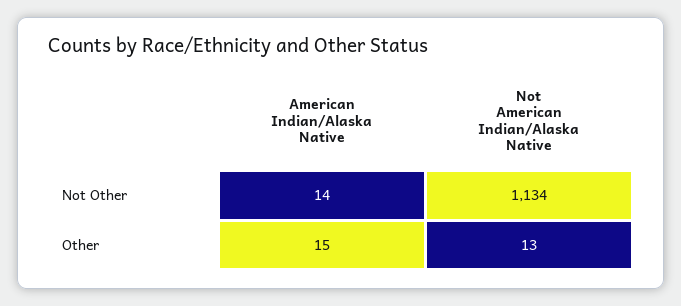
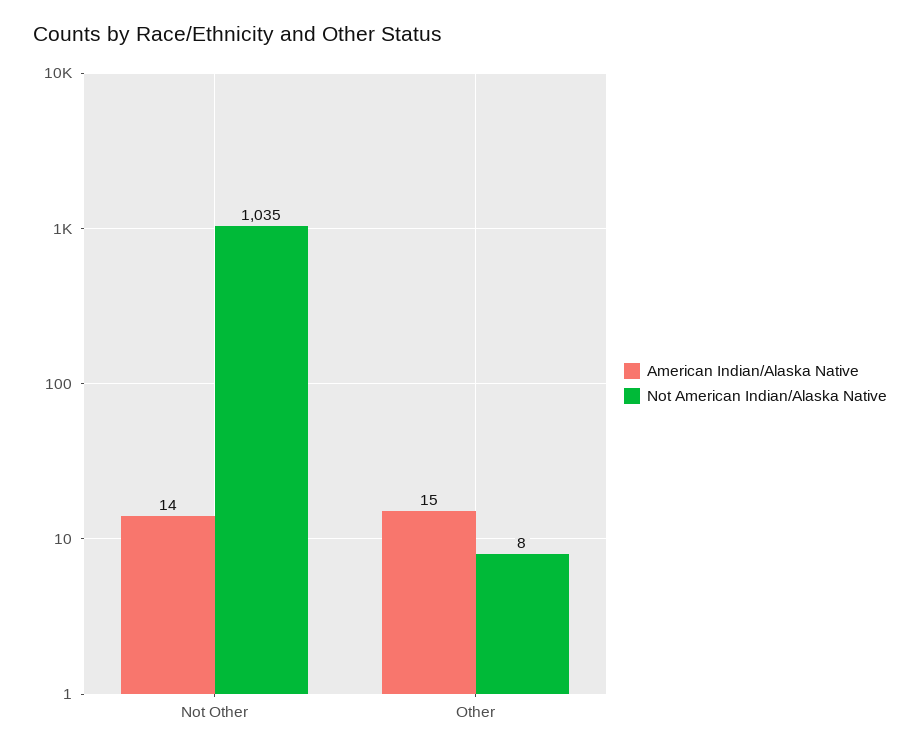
Not American Indian/Alaska Native, Not Other: 1134 -> 1035
Not American Indian/Alaska Native, Other: 13 -> 8

